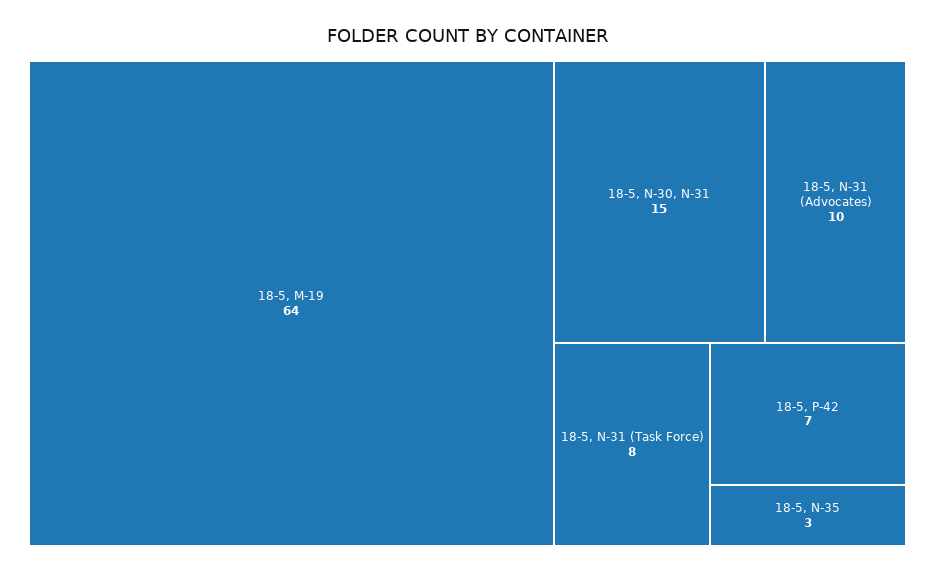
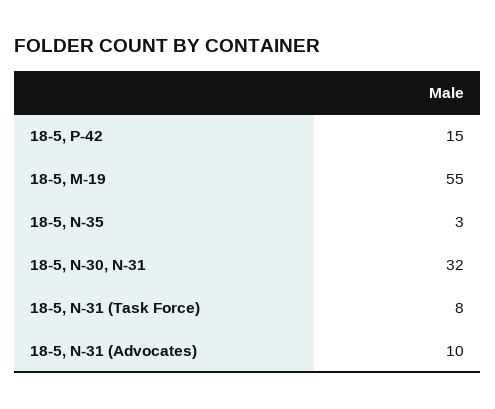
18-5, M-19: 64 -> 55
18-5, N-30, N-31: 15 -> 32
18-5, P-42: 7 -> 15

